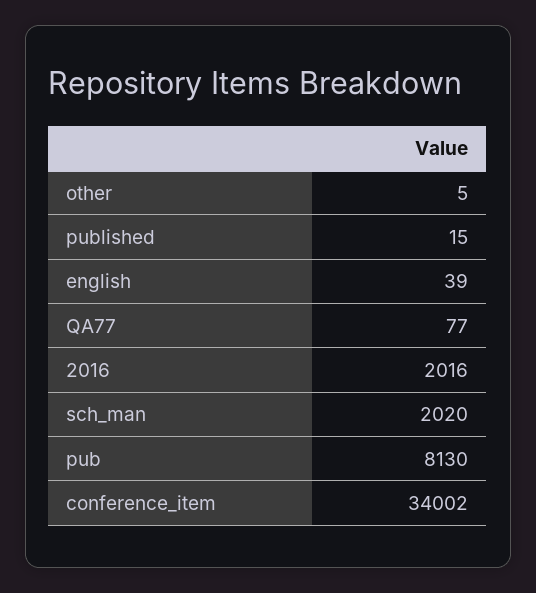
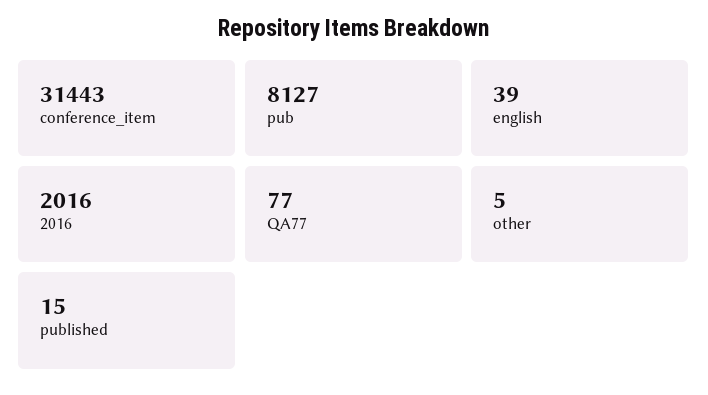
sch_man: 2020 -> none
pub: 8130 -> 8127
conference_item: 34002 -> 31443

